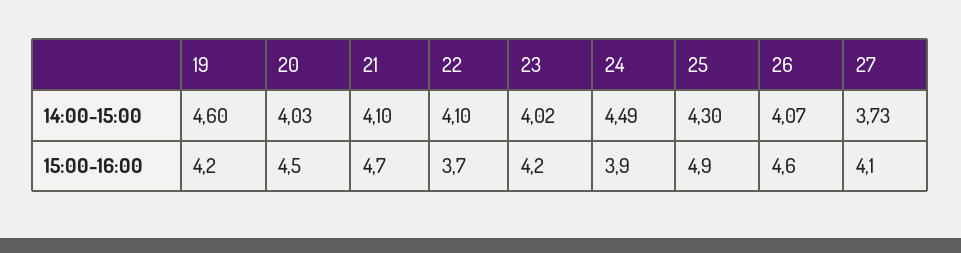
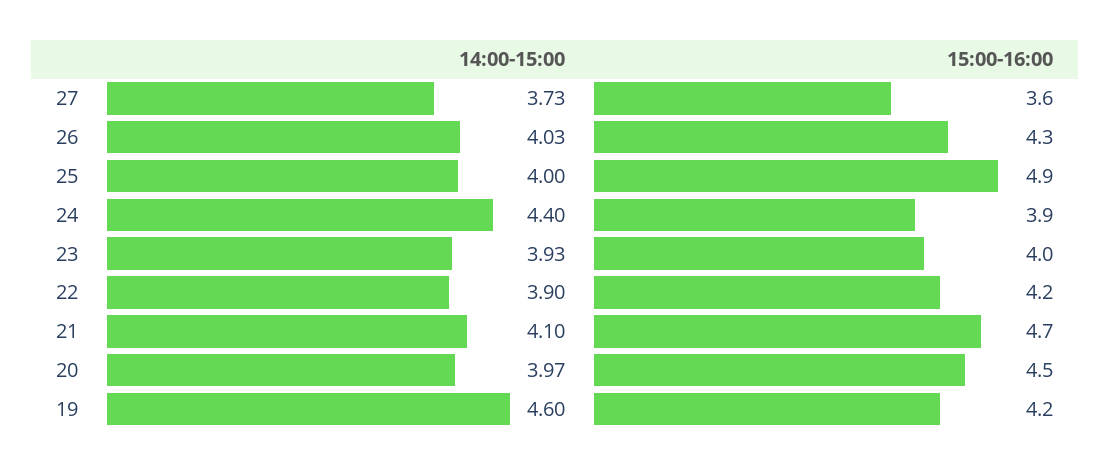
20, 14:00-15:00: 4.03 -> 3.97
22, 14:00-15:00: 4.1 -> 3.9
23, 14:00-15:00: 4.02 -> 3.93
24, 14:00-15:00: 4.49 -> 4.4
25, 14:00-15:00: 4.3 -> 4
26, 14:00-15:00: 4.07 -> 4.03
22, 15:00-16:00: 3.7 -> 4.2
23, 15:00-16:00: 4.2 -> 4
26, 15:00-16:00: 4.6 -> 4.3
27, 15:00-16:00: 4.1 -> 3.6

